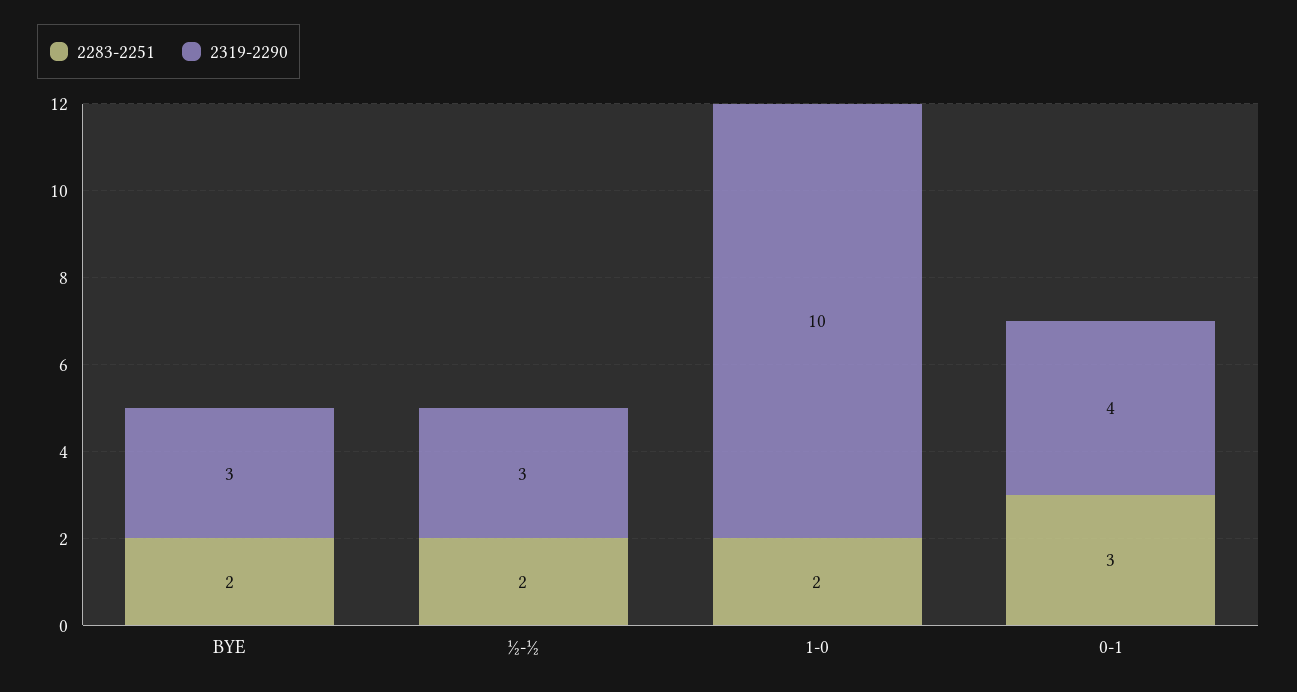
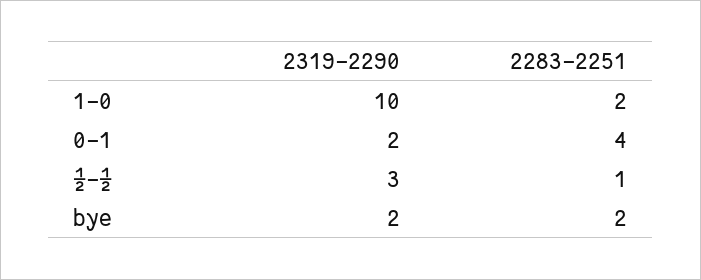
2319-2290, BYE: 3 -> 2
2283-2251, ½-½: 2 -> 1
2283-2251, 0-1: 3 -> 4
2319-2290, 0-1: 4 -> 2

